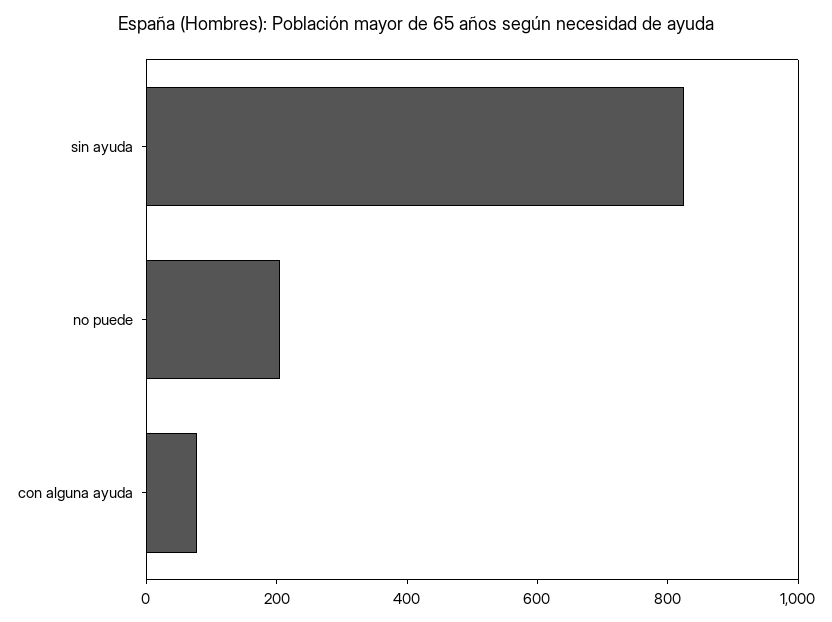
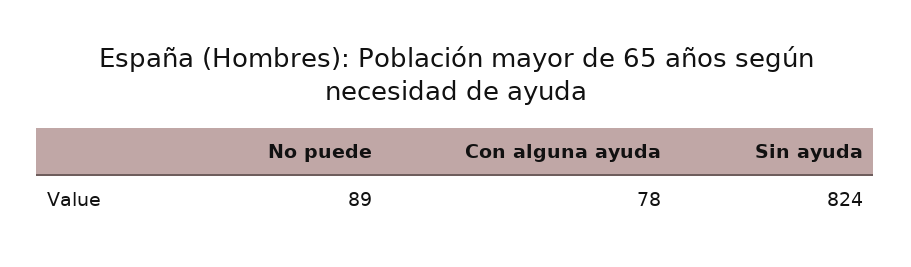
no puede: 200 -> 89

